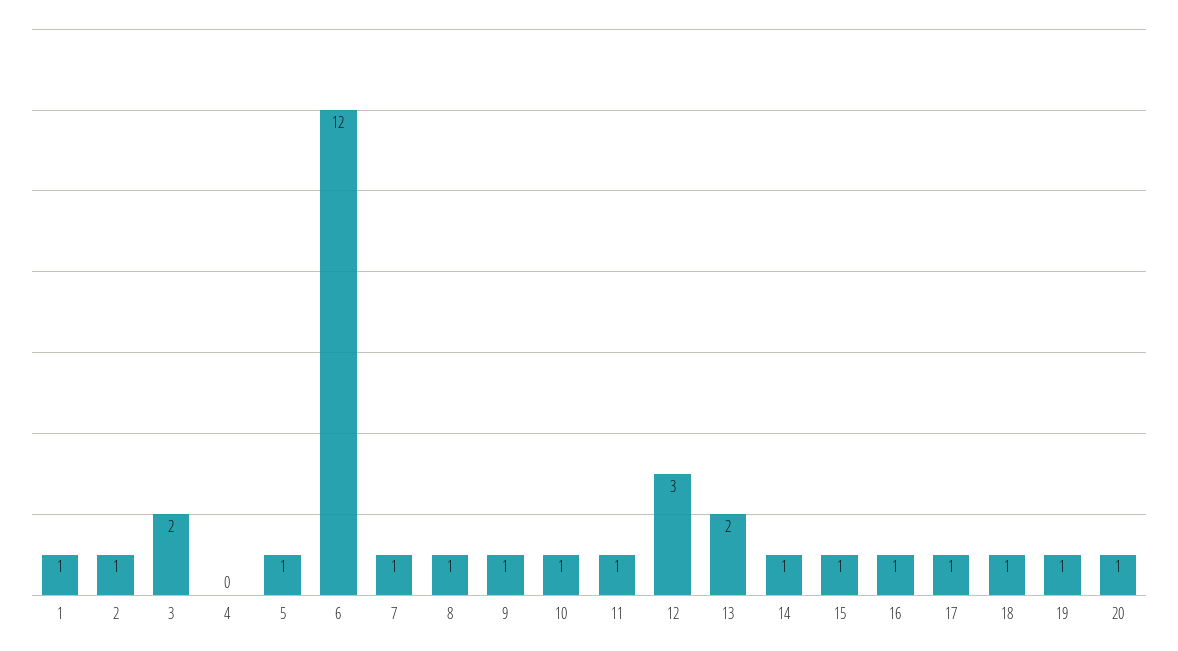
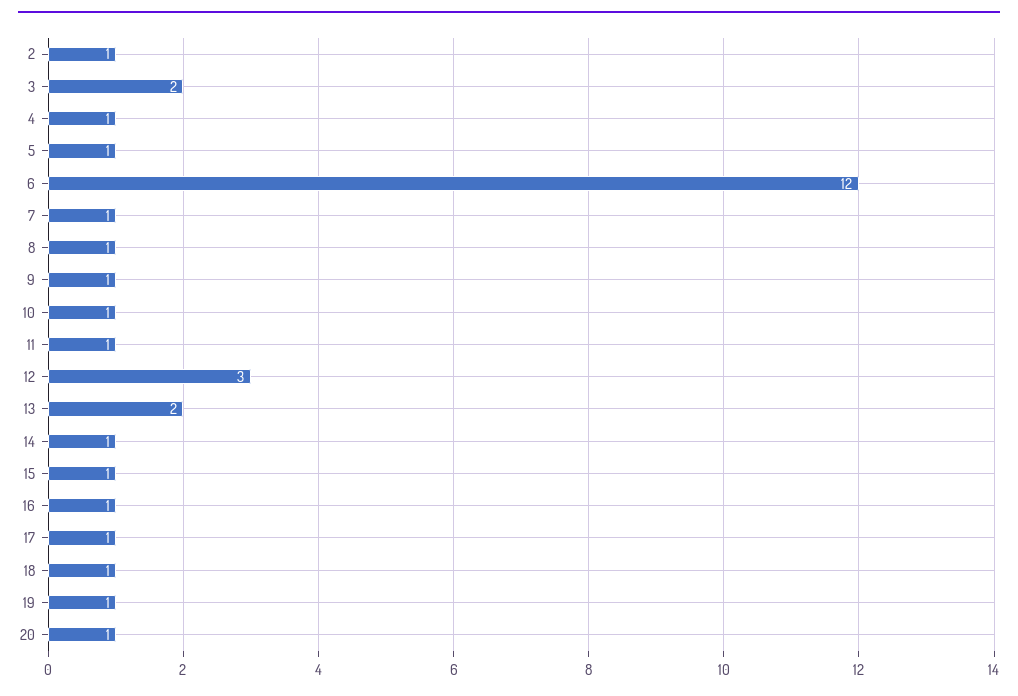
1: 1 -> none
4: 0 -> 1

